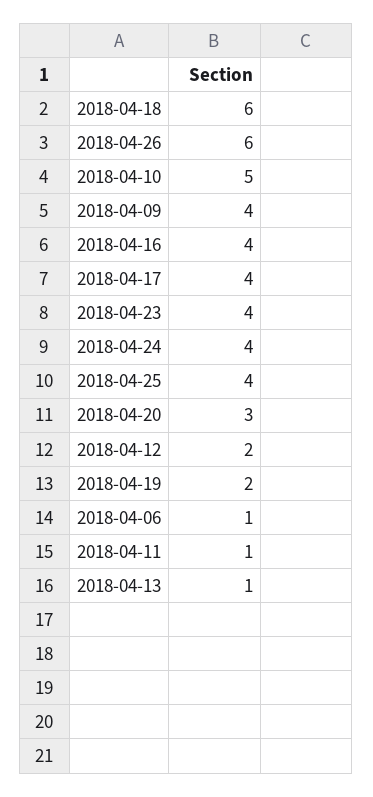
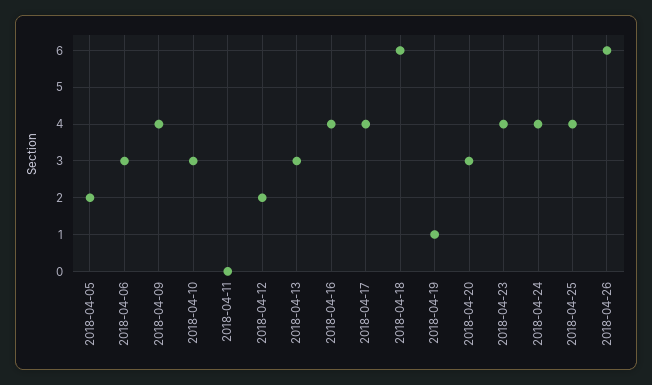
2018-04-10: 5 -> 3
2018-04-19: 2 -> 1
2018-04-06: 1 -> 3
2018-04-11: 1 -> 0
2018-04-13: 1 -> 3
2018-04-05: none -> 2

